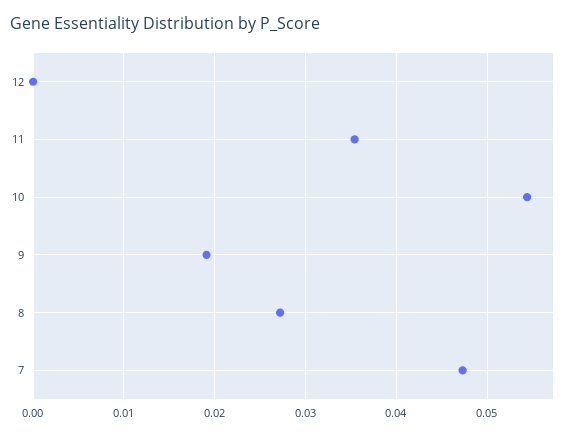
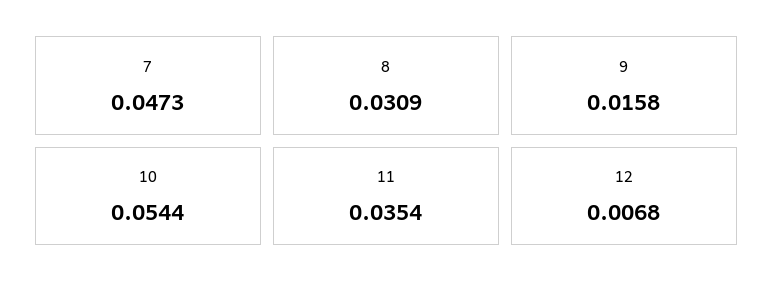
12: 0 -> 0.0068
9: 0.019 -> 0.0158
8: 0.027 -> 0.0309

